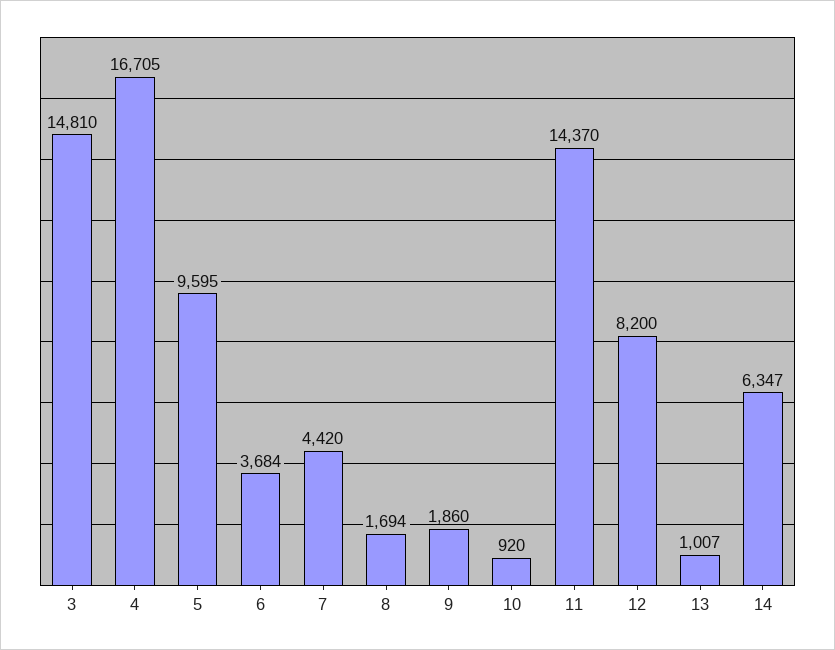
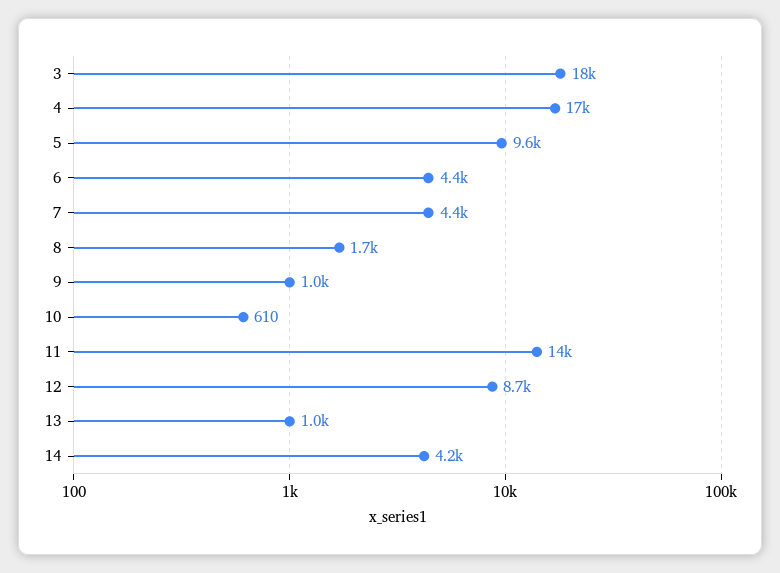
3: 14810 -> 18000
6: 3684 -> 4400
9: 1860 -> 1000
10: 920 -> 610
12: 8200 -> 8700
14: 6347 -> 4200

